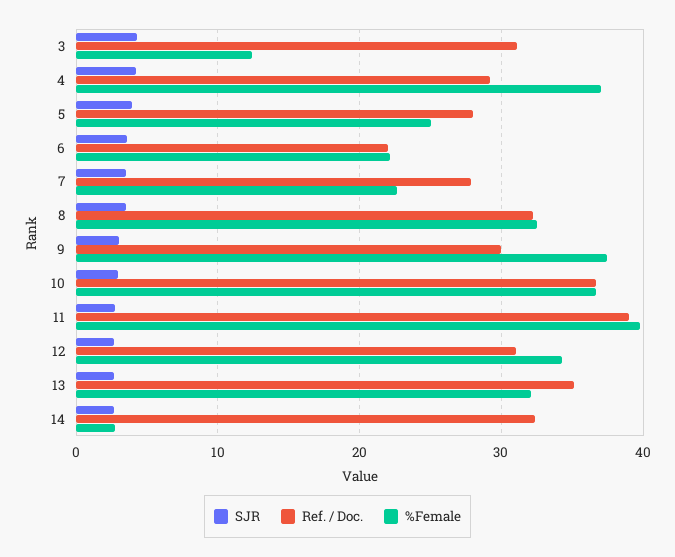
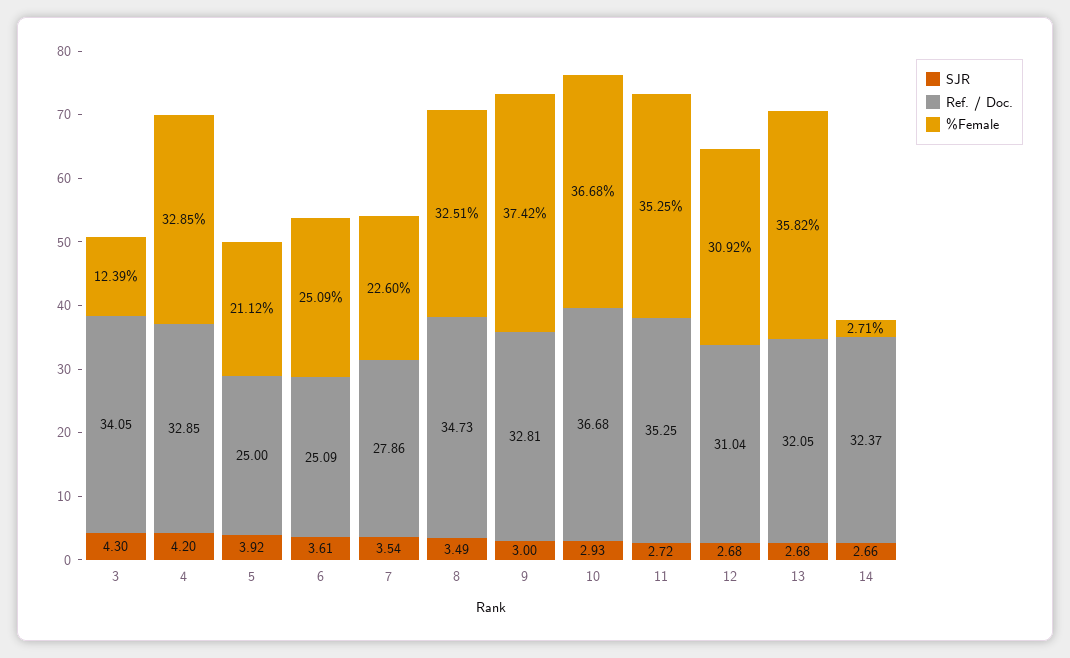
Ref. / Doc., 3: 31 -> 34.05
Ref. / Doc., 4: 29 -> 32.85
%Female, 4: 37 -> 32.85
Ref. / Doc., 5: 28 -> 25
%Female, 5: 25 -> 21.12
Ref. / Doc., 6: 22 -> 25.09
%Female, 6: 22 -> 25.09
Ref. / Doc., 8: 32 -> 34.73
Ref. / Doc., 9: 30 -> 32.81
Ref. / Doc., 11: 39 -> 35.25
%Female, 11: 40 -> 35.25
%Female, 12: 34 -> 30.92
Ref. / Doc., 13: 35 -> 32.05
%Female, 13: 32 -> 35.82

